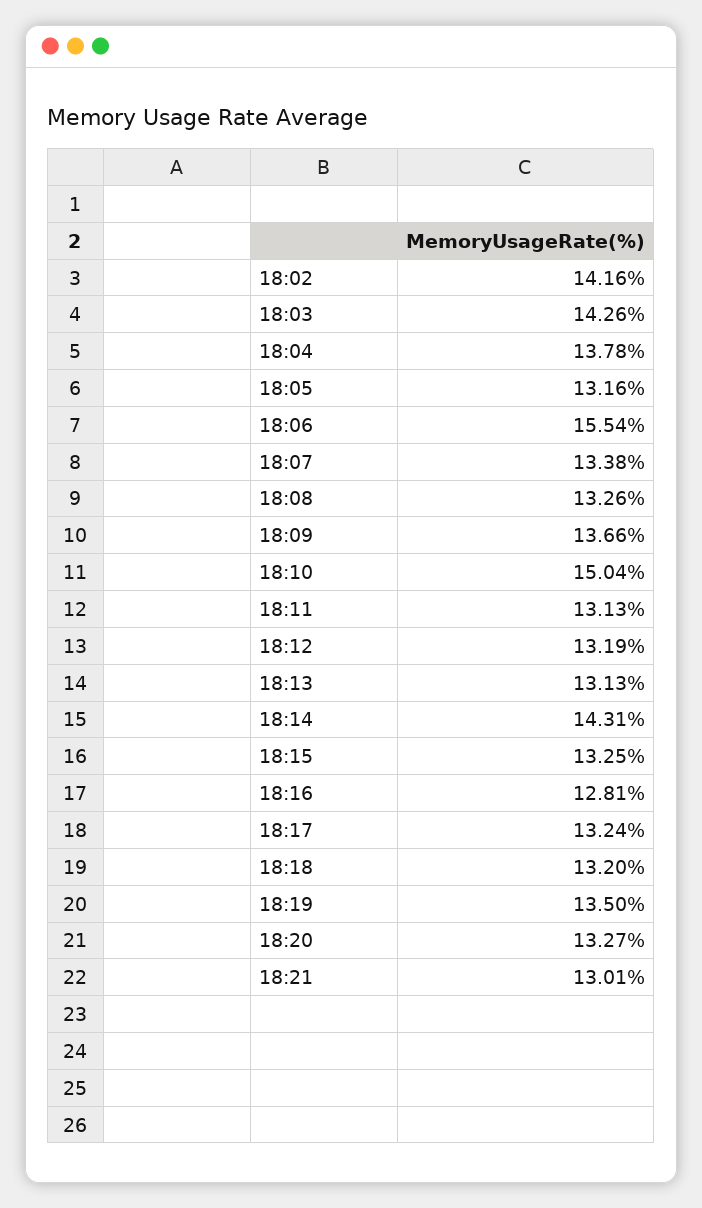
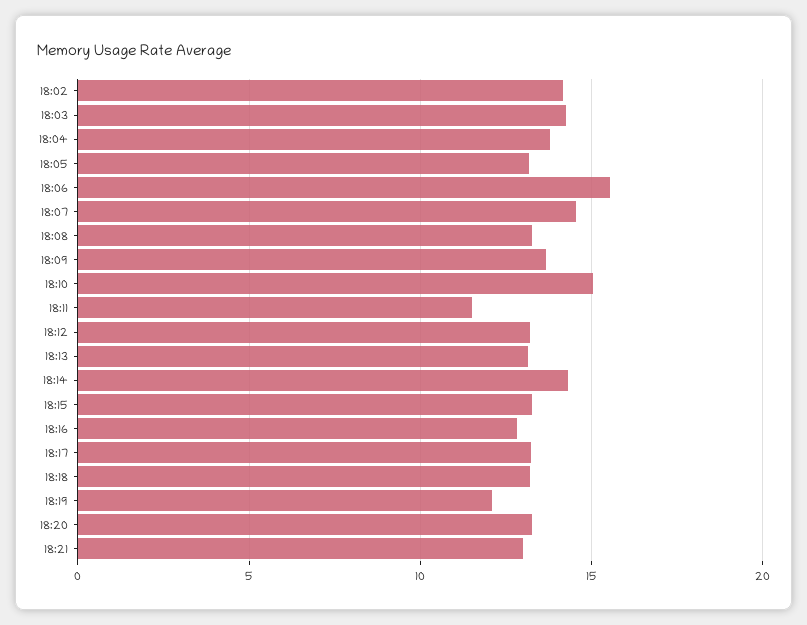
18:07: 13.38 -> 14.5
18:11: 13.13 -> 11.5
18:19: 13.5 -> 12

